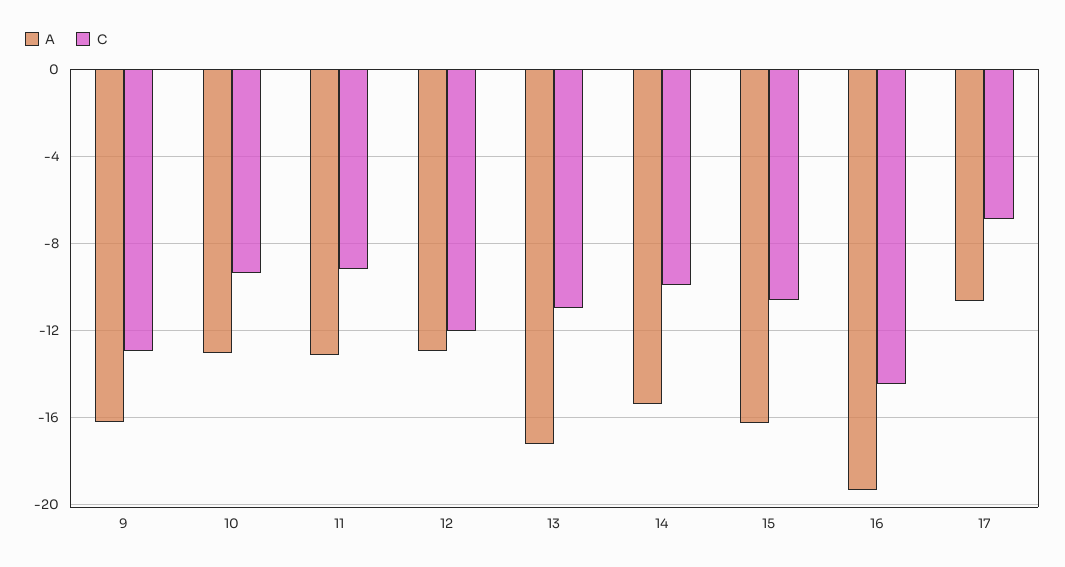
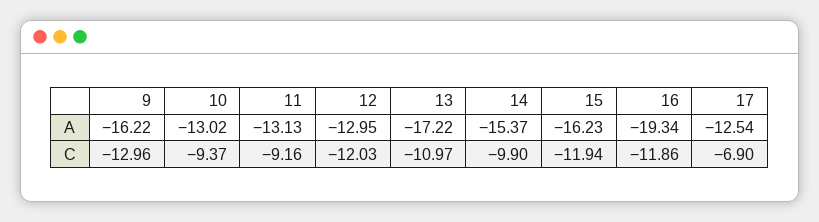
C, 15: -10.5 -> -11.94
C, 16: -14.5 -> -11.86
A, 17: -10.5 -> -12.54

